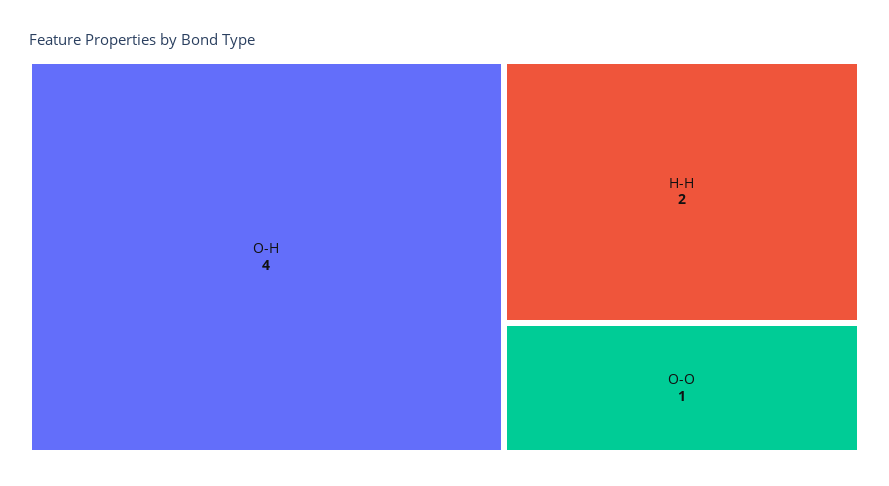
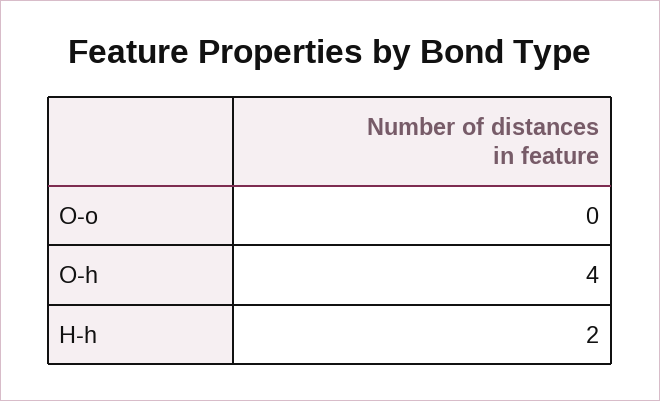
O-O: 1 -> 0

